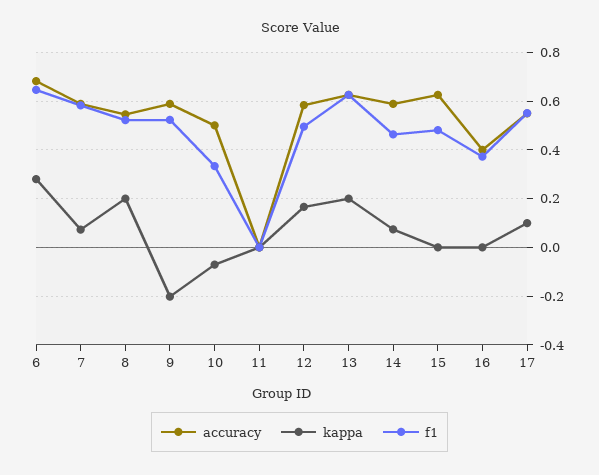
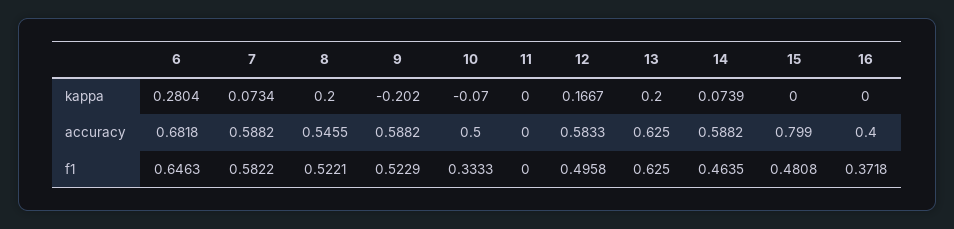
accuracy, 15: 0.625 -> 0.799
accuracy, 17: 0.55 -> none
kappa, 17: 0.1 -> none
f1, 17: 0.55 -> none

